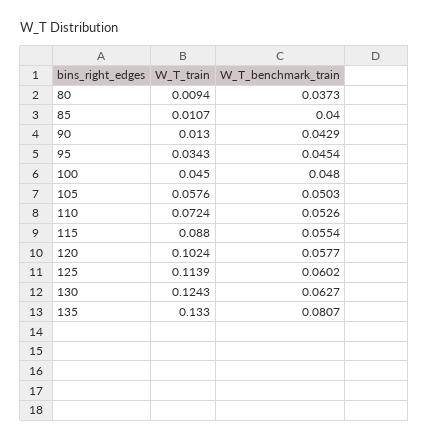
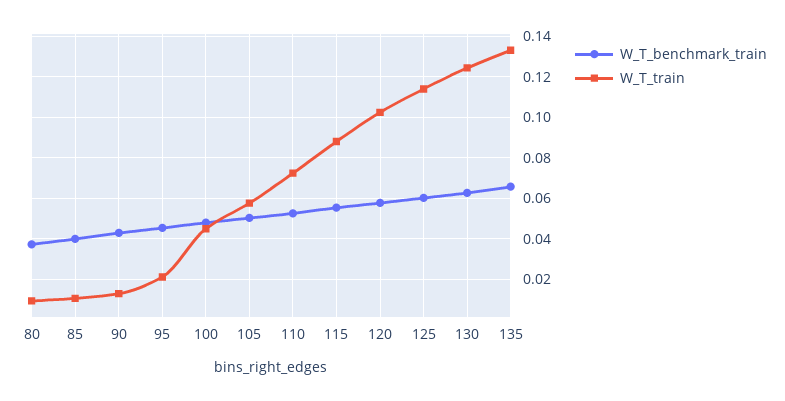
W_T_train, 95: 0.0343 -> 0.02
W_T_benchmark_train, 135: 0.0807 -> 0.065

